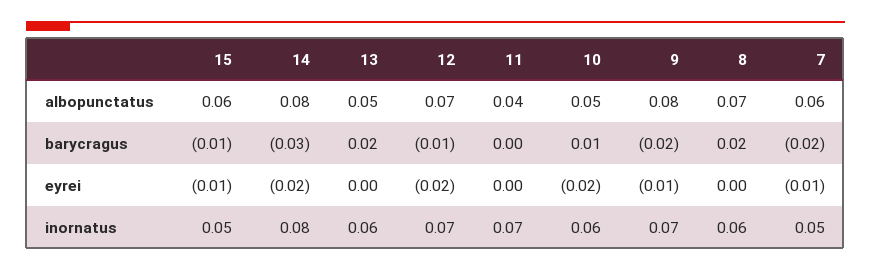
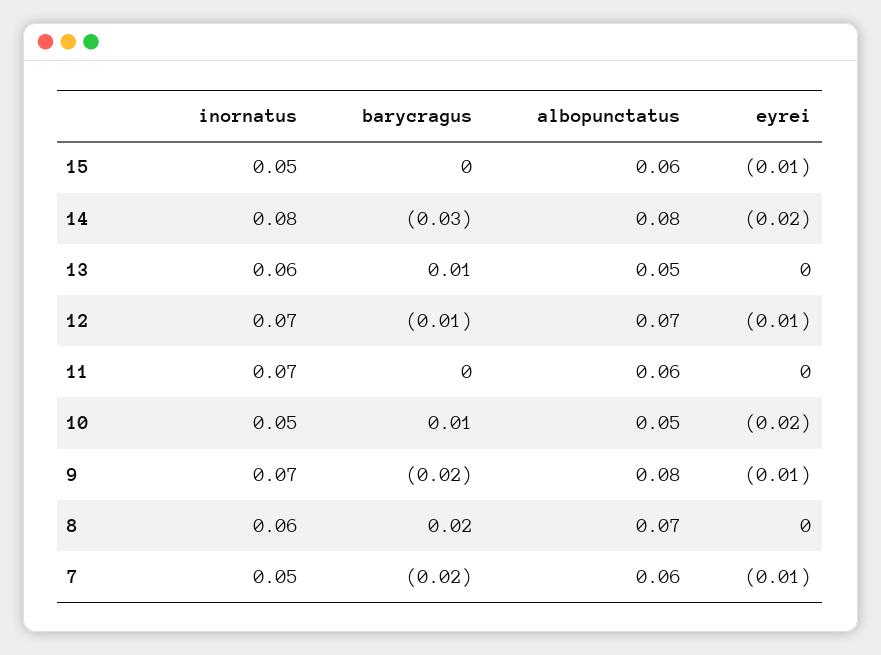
11, albopunctatus: 0.04 -> 0.06
15, barycragus: -0.01 -> 0
13, barycragus: 0.02 -> 0.01
12, eyrei: -0.02 -> -0.01
10, inornatus: 0.06 -> 0.05

